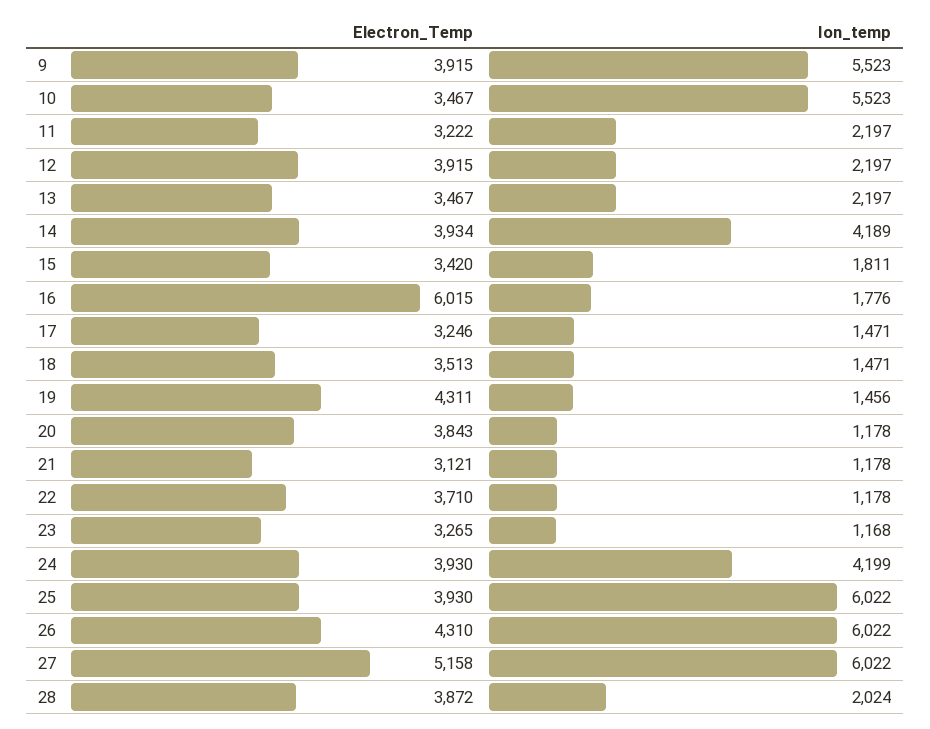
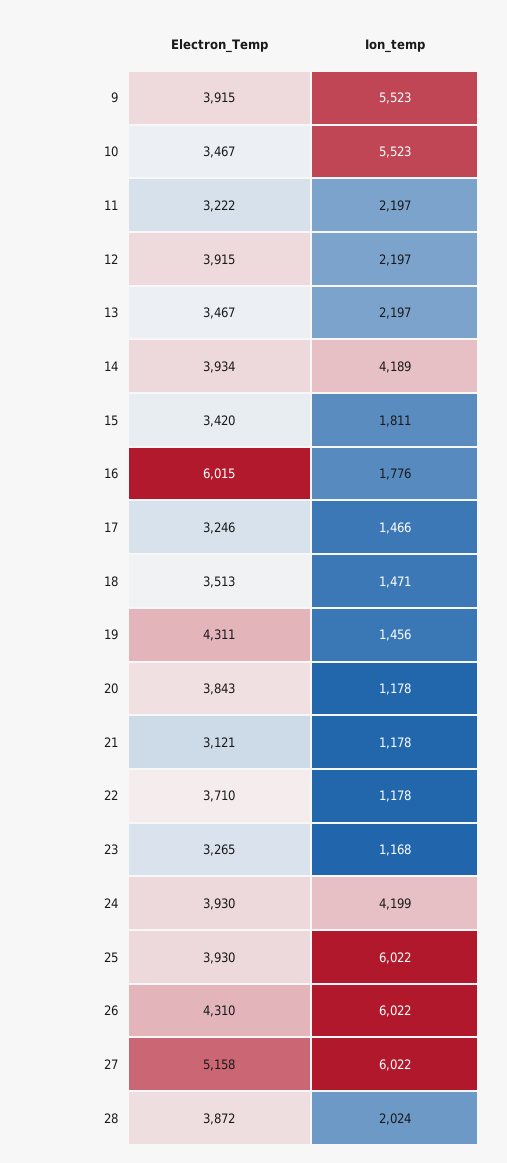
Ion_temp, 17: 1471 -> 1466

